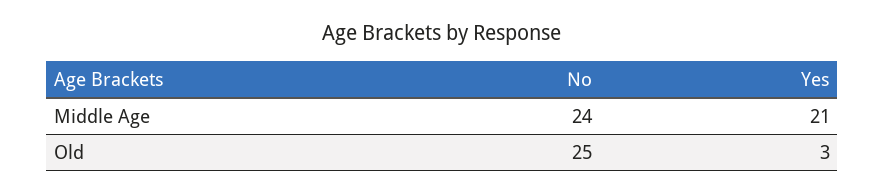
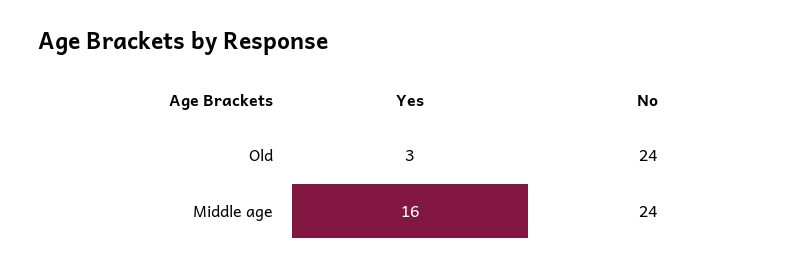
Yes, Middle Age: 21 -> 16
No, Old: 25 -> 24

